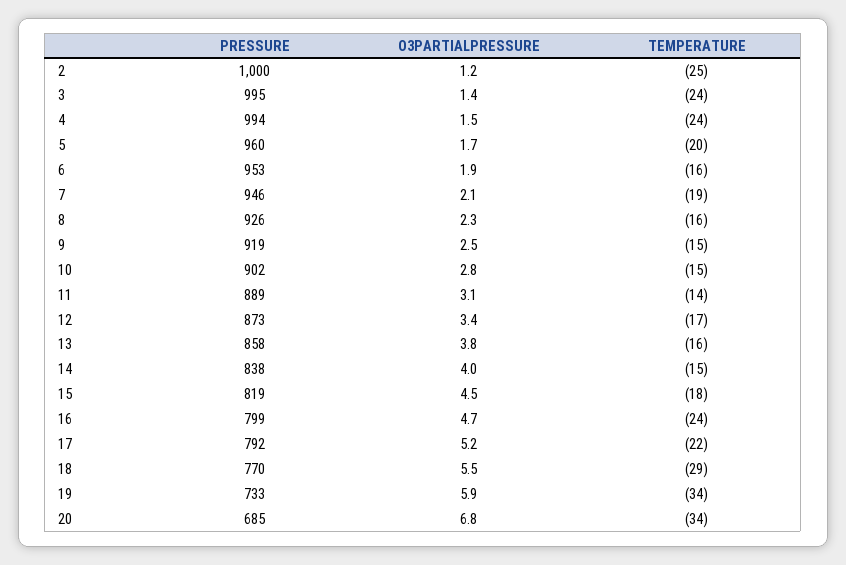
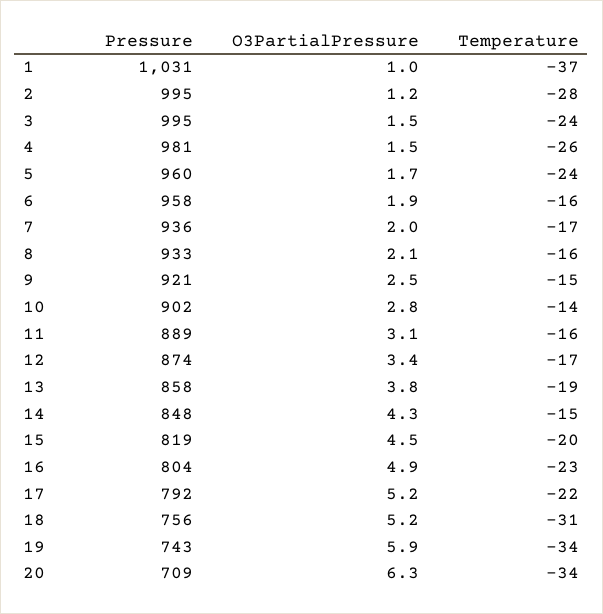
PRESSURE, 2: 1000 -> 995
TEMPERATURE, 2: -25 -> -28
O3PARTIALPRESSURE, 3: 1.4 -> 1.5
PRESSURE, 4: 994 -> 981
TEMPERATURE, 4: -24 -> -26
TEMPERATURE, 5: -20 -> -24
PRESSURE, 6: 953 -> 958
PRESSURE, 7: 946 -> 936
O3PARTIALPRESSURE, 7: 2.1 -> 2
TEMPERATURE, 7: -19 -> -17
PRESSURE, 8: 926 -> 933
O3PARTIALPRESSURE, 8: 2.3 -> 2.1
PRESSURE, 9: 919 -> 921
TEMPERATURE, 10: -15 -> -14
TEMPERATURE, 11: -14 -> -16
PRESSURE, 12: 873 -> 874
TEMPERATURE, 13: -16 -> -19
PRESSURE, 14: 838 -> 848
O3PARTIALPRESSURE, 14: 4 -> 4.3
TEMPERATURE, 15: -18 -> -20
PRESSURE, 16: 799 -> 804
O3PARTIALPRESSURE, 16: 4.7 -> 4.9
TEMPERATURE, 16: -24 -> -23
PRESSURE, 18: 770 -> 756
O3PARTIALPRESSURE, 18: 5.5 -> 5.2
TEMPERATURE, 18: -29 -> -31
PRESSURE, 19: 733 -> 743
PRESSURE, 20: 685 -> 709
O3PARTIALPRESSURE, 20: 6.8 -> 6.3
PRESSURE, 1: none -> 1031
O3PARTIALPRESSURE, 1: none -> 1
TEMPERATURE, 1: none -> -37

